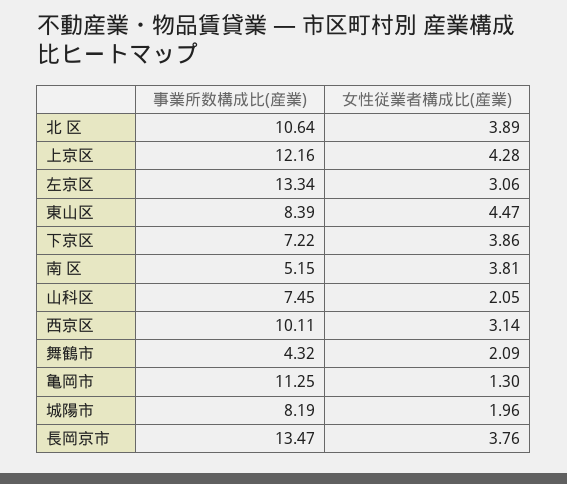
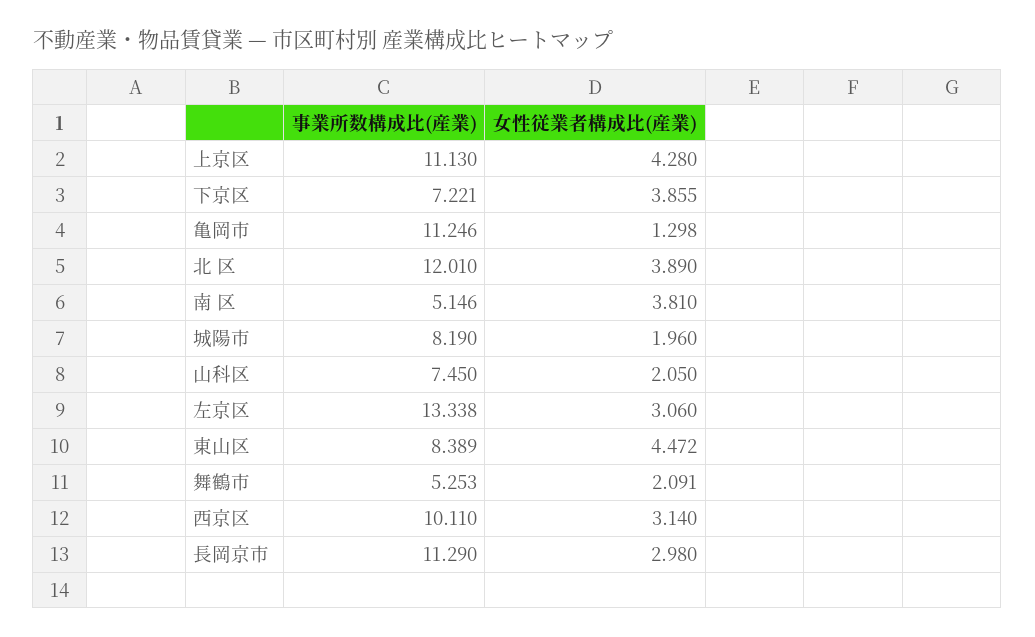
事業所数構成比(産業), 北 区: 10.64 -> 12.01
事業所数構成比(産業), 上京区: 12.16 -> 11.13
事業所数構成比(産業), 舞鶴市: 4.32 -> 5.253
事業所数構成比(産業), 長岡京市: 13.47 -> 11.29
女性従業者構成比(産業), 長岡京市: 3.76 -> 2.98

